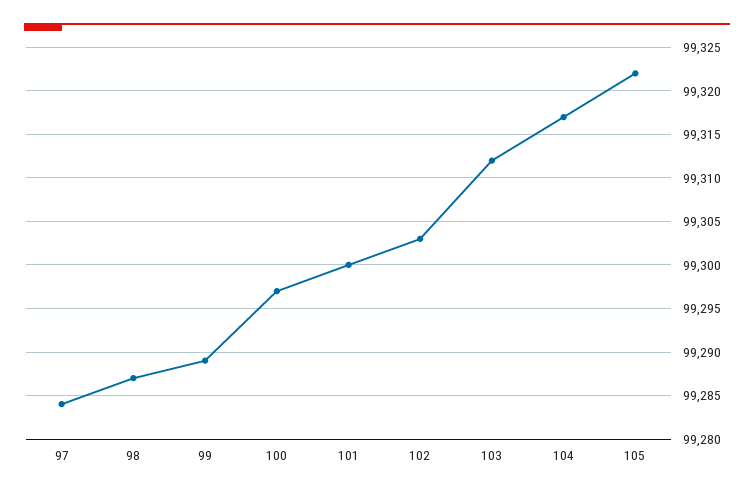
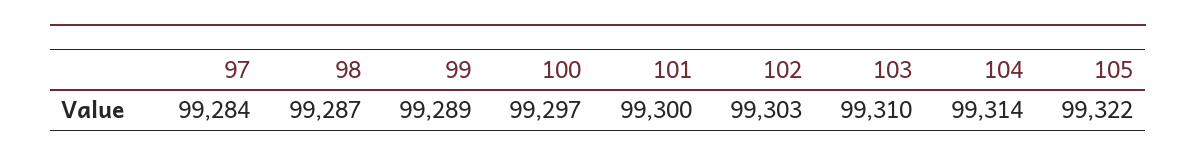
103: 99312 -> 99310
104: 99317 -> 99314

